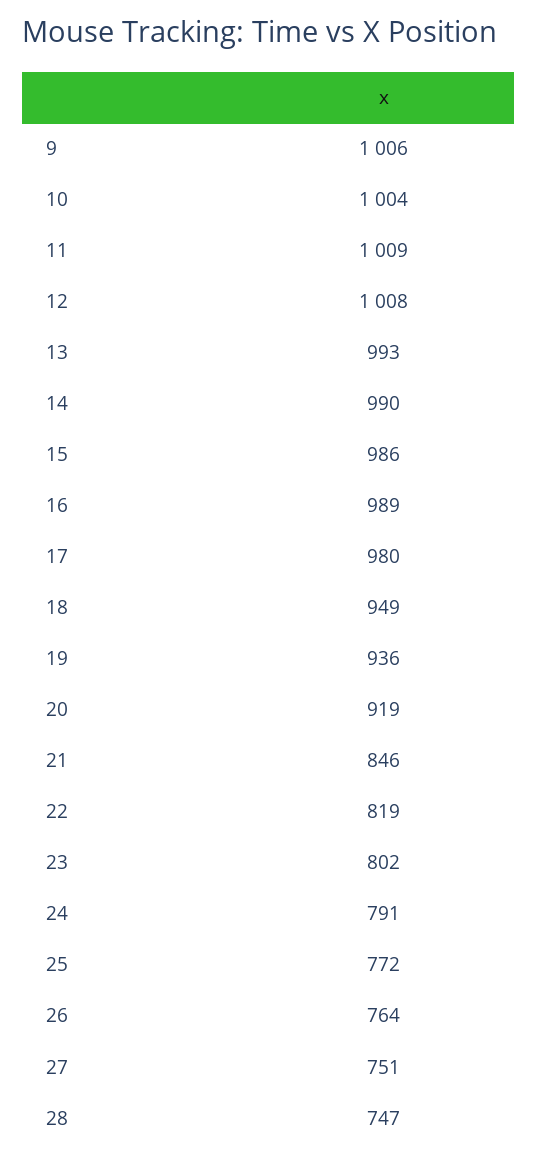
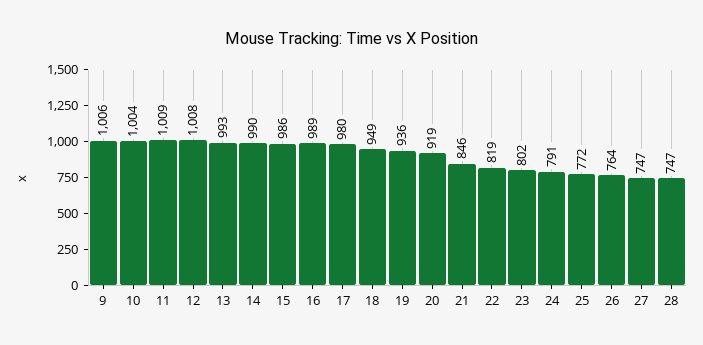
27: 751 -> 747

